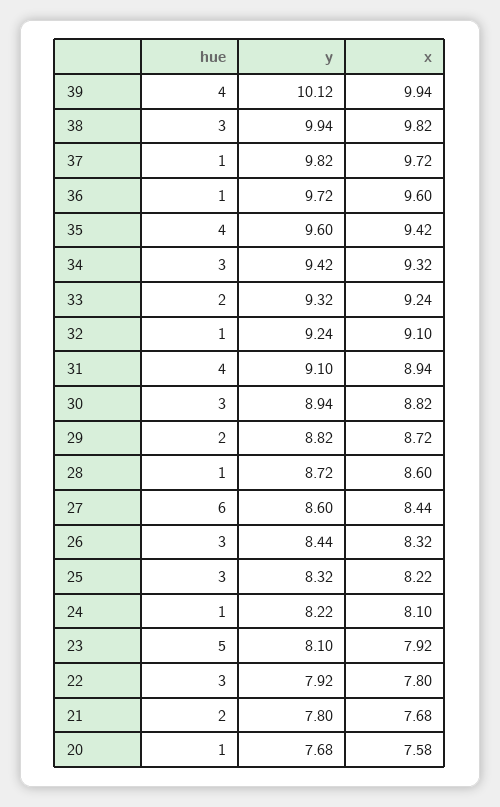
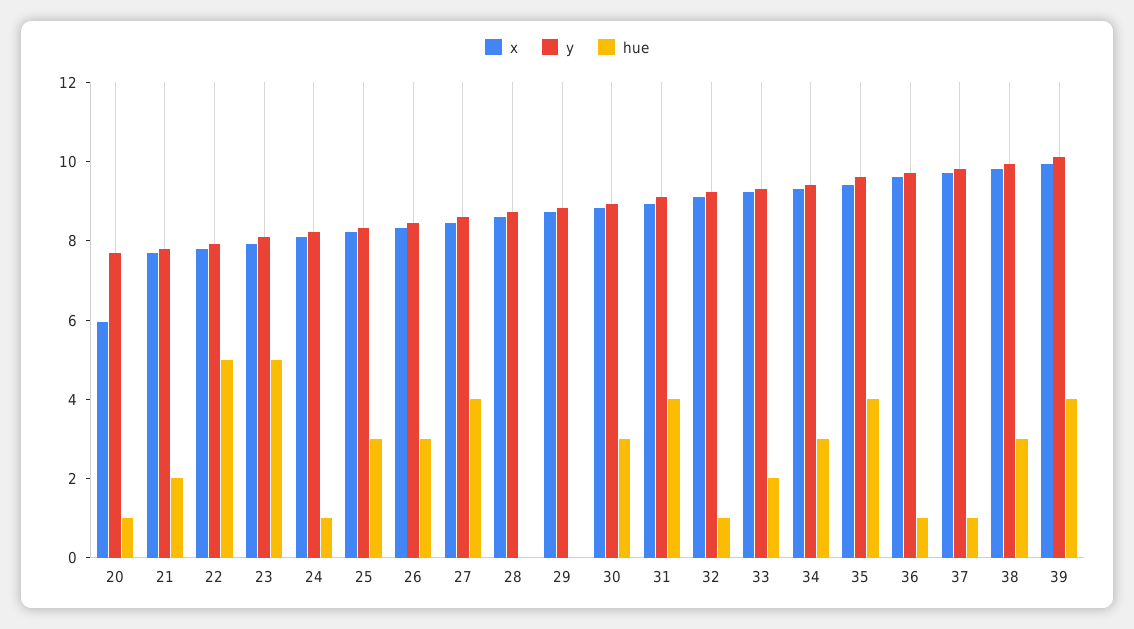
hue, 29: 2 -> 0
hue, 28: 1 -> 0
hue, 27: 6 -> 4
hue, 22: 3 -> 5
x, 20: 7.58 -> 6

